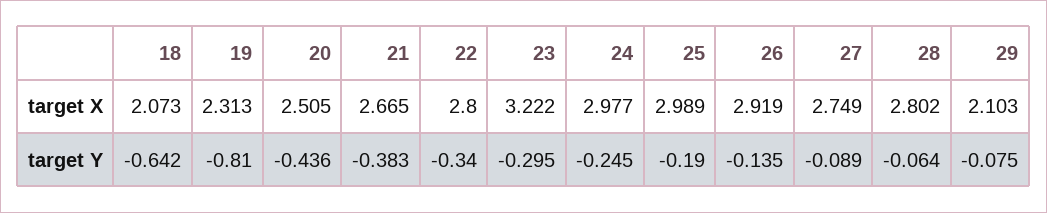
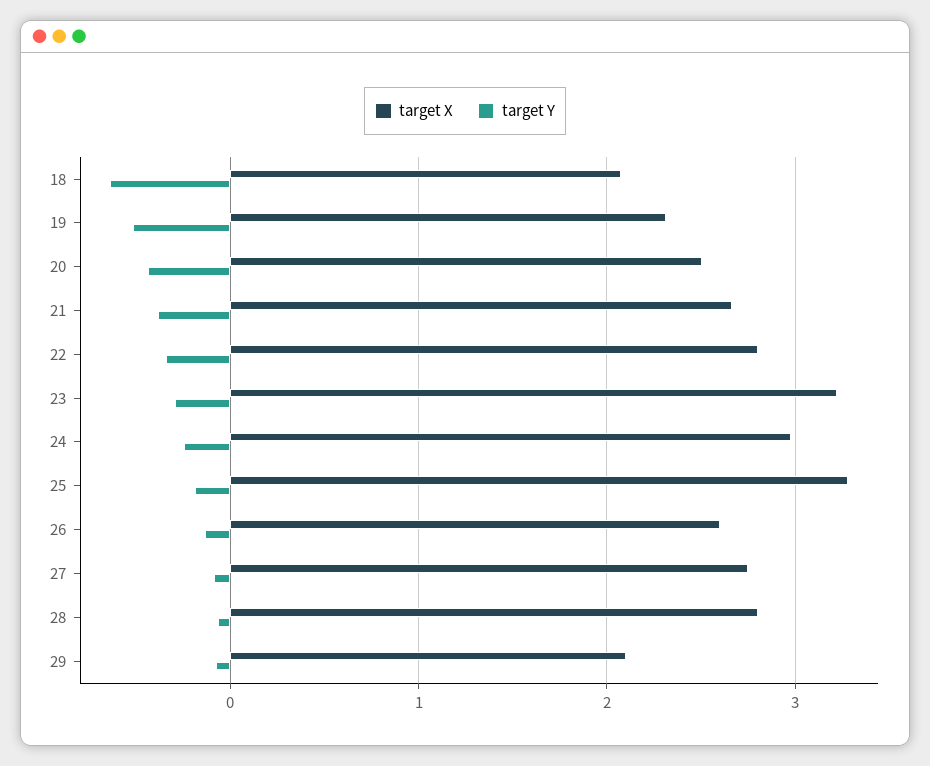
target X, 25: 2.989 -> 3.3
target X, 26: 2.919 -> 2.6
target Y, 19: -0.81 -> -0.5

